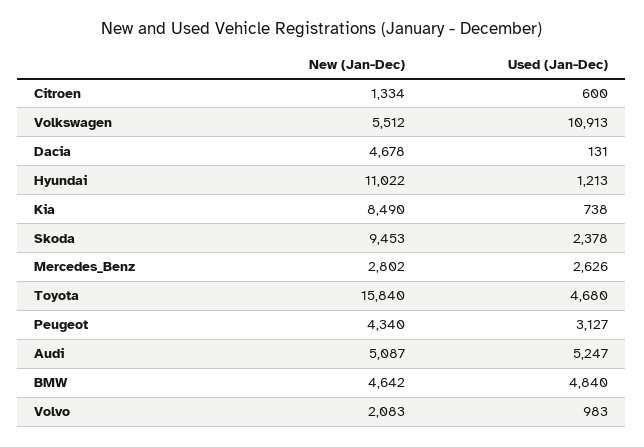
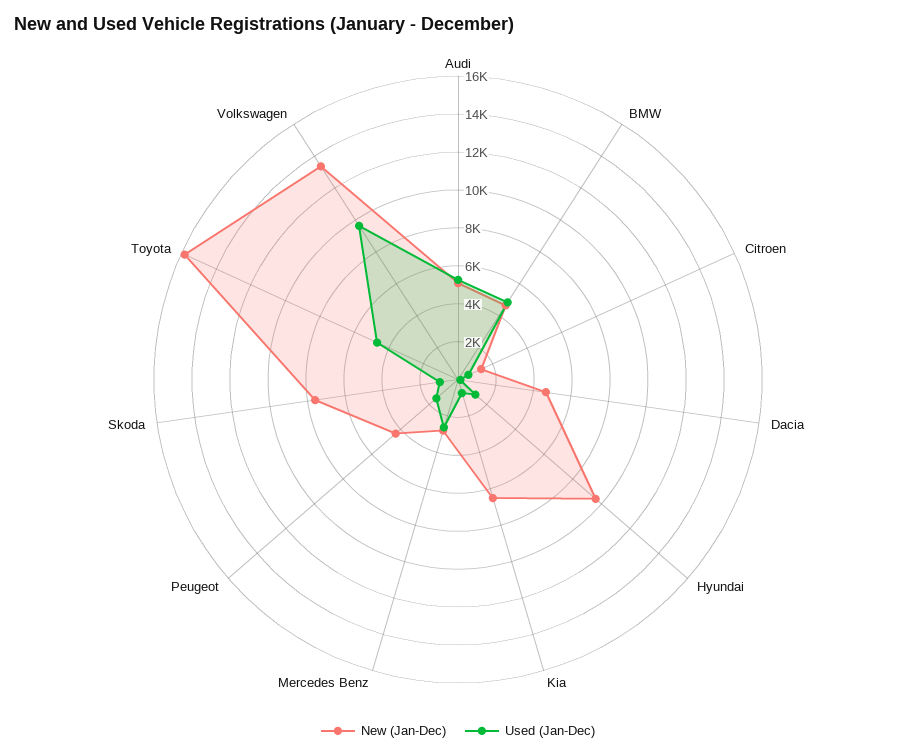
New (Jan-Dec), Volkswagen: 5512 -> 13500
Used (Jan-Dec), Volkswagen: 10913 -> 9500
New (Jan-Dec), Hyundai: 11022 -> 9500
New (Jan-Dec), Kia: 8490 -> 6500
New (Jan-Dec), Skoda: 9453 -> 7500
Used (Jan-Dec), Skoda: 2378 -> 1000
Used (Jan-Dec), Peugeot: 3127 -> 1500
New (Jan-Dec), Volvo: 2083 -> none
Used (Jan-Dec), Volvo: 983 -> none

